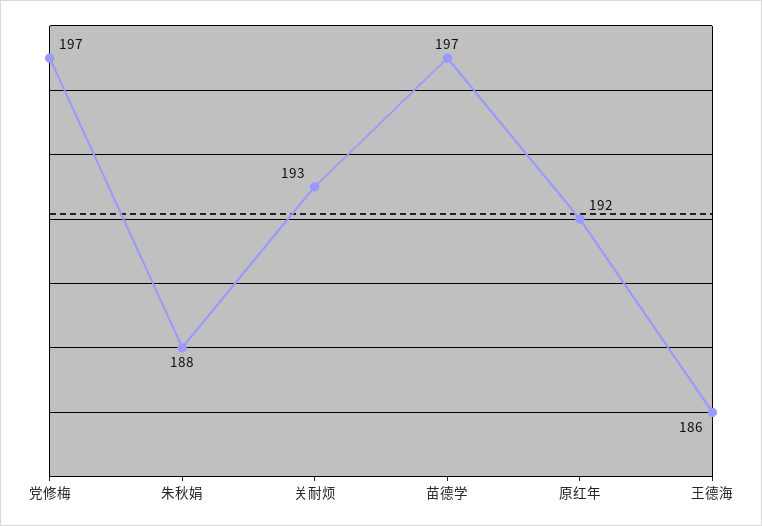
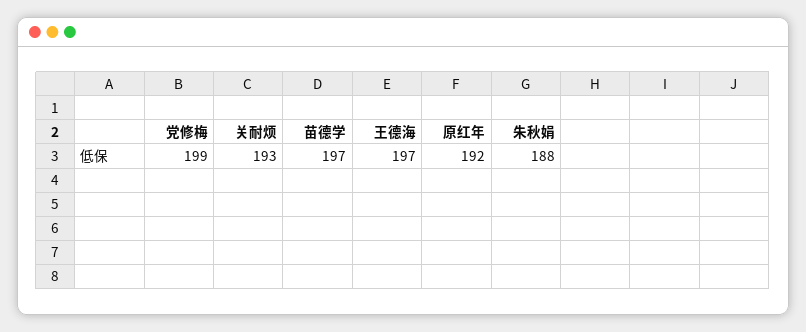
党修梅: 197 -> 199
王德海: 186 -> 197

